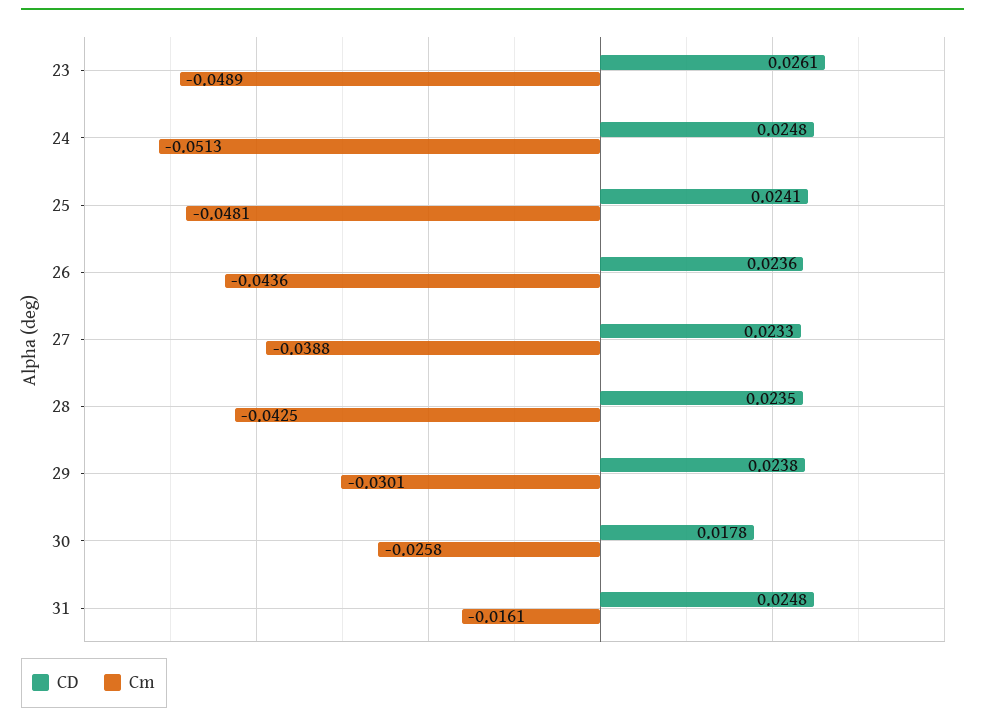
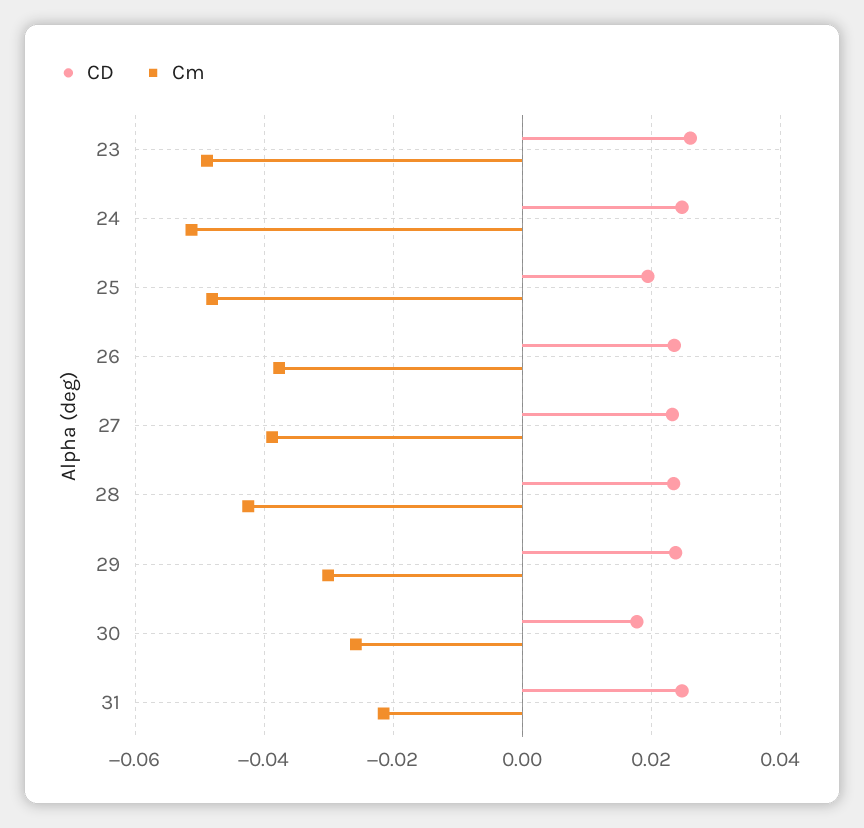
CD, 25: 0.0241 -> 0.02
Cm, 26: -0.0436 -> -0.038
Cm, 31: -0.0161 -> -0.022

